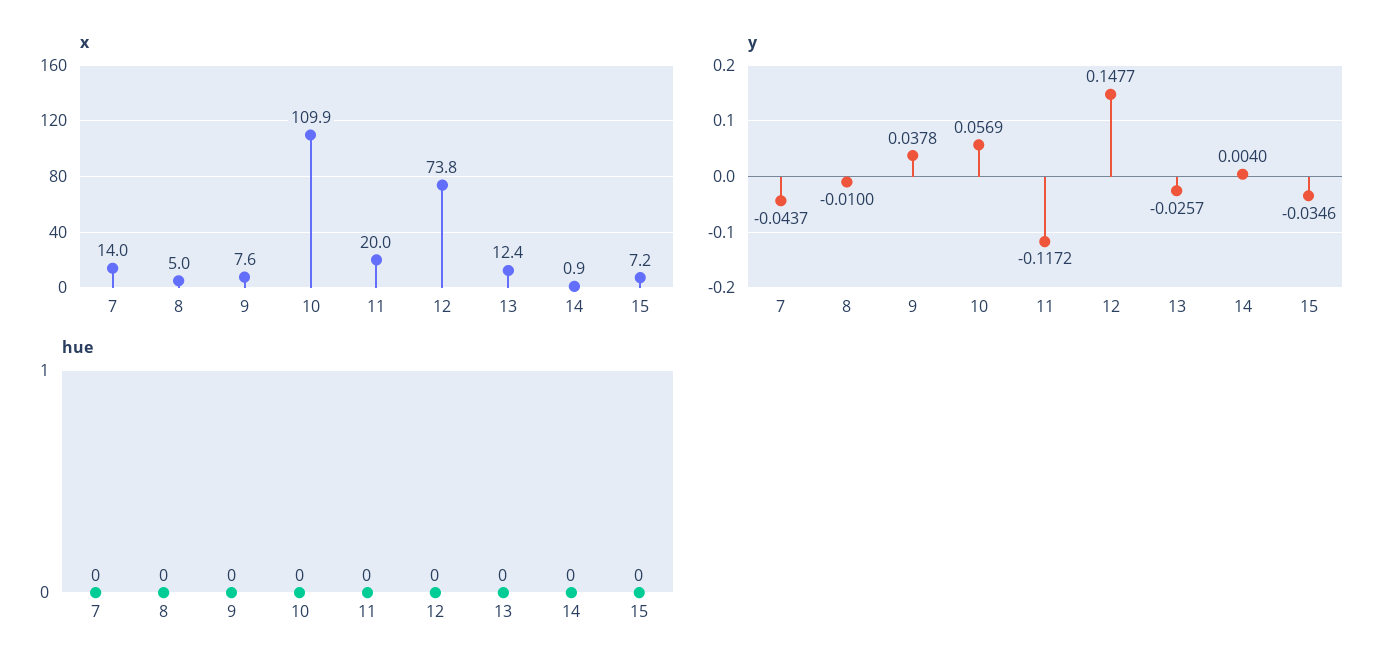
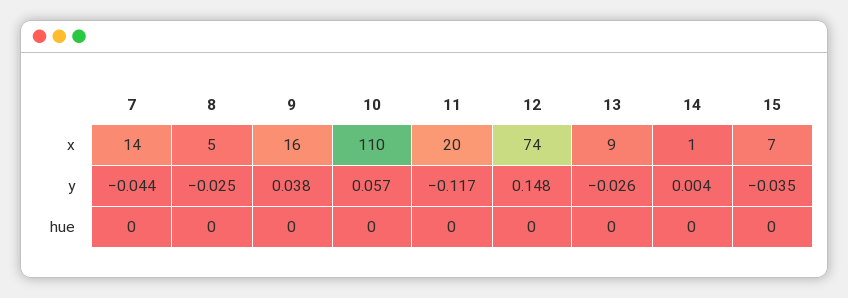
x, 9: 7.6 -> 16
x, 13: 12.4 -> 9
y, 8: -0.01 -> -0.025

